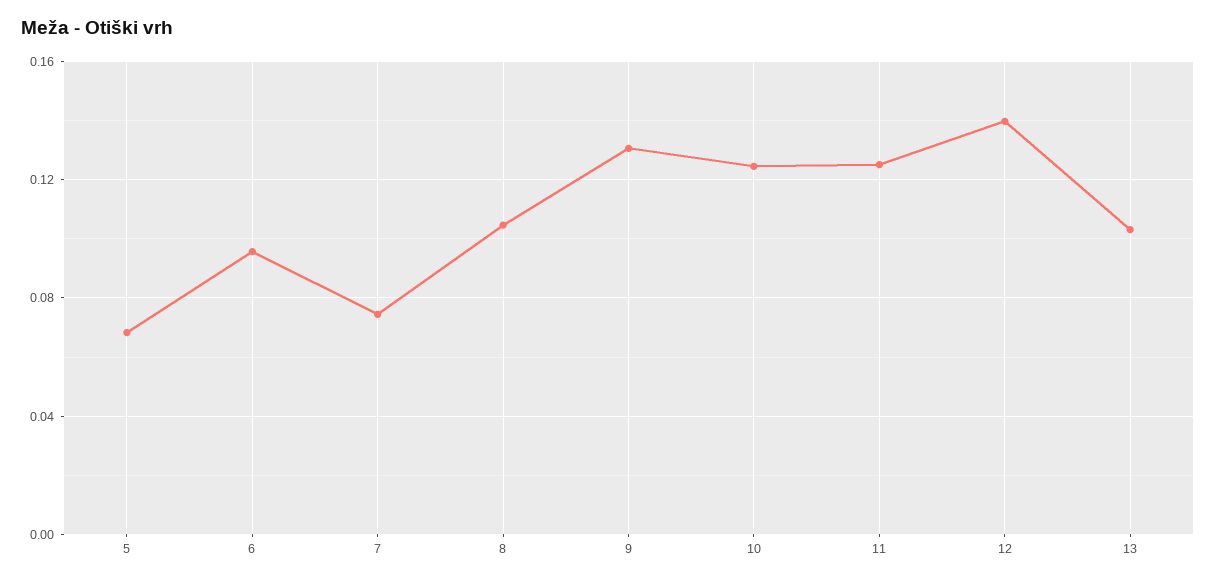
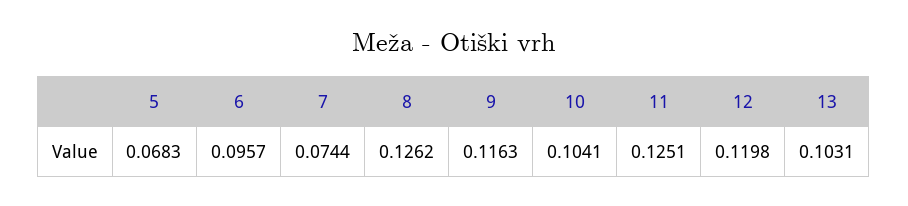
8: 0.105 -> 0.1262
9: 0.13 -> 0.1163
10: 0.125 -> 0.1041
12: 0.14 -> 0.1198

